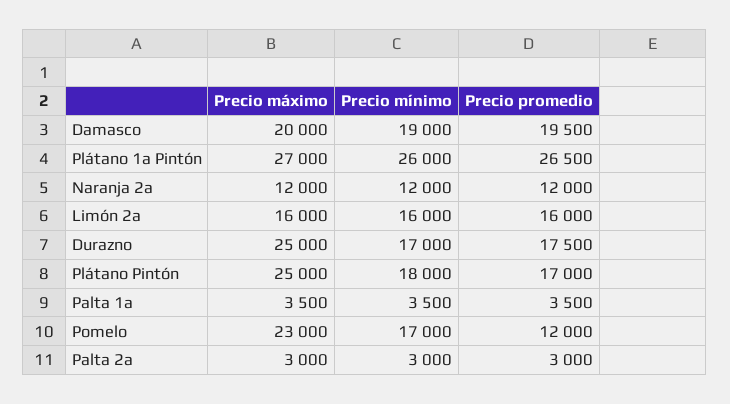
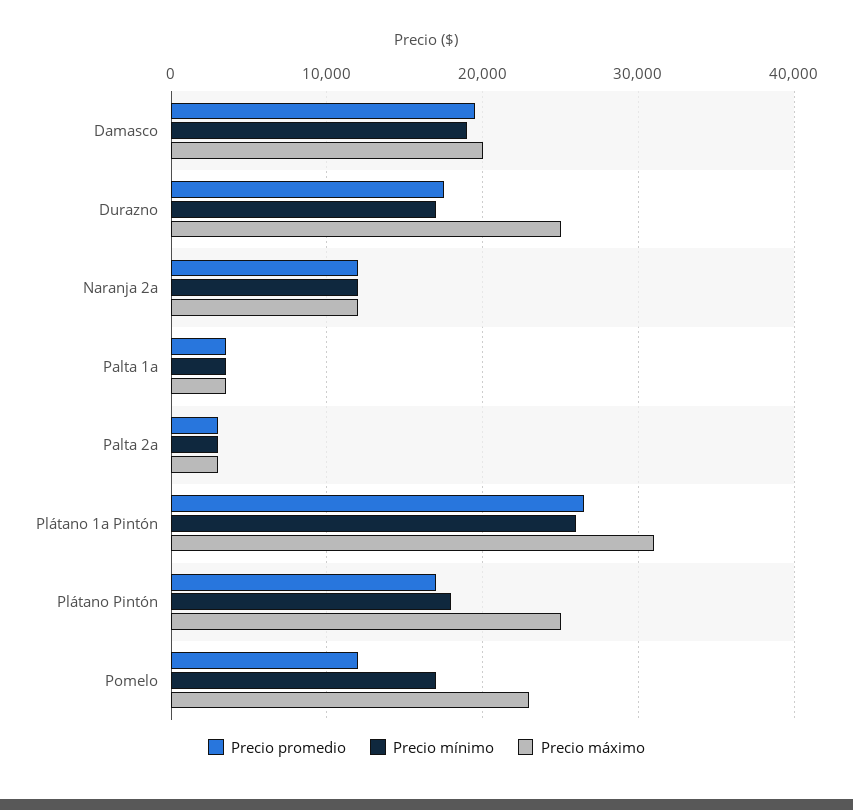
Precio máximo, Plátano 1a Pintón: 27000 -> 31000
Precio máximo, Limón 2a: 16000 -> none
Precio mínimo, Limón 2a: 16000 -> none
Precio promedio, Limón 2a: 16000 -> none

